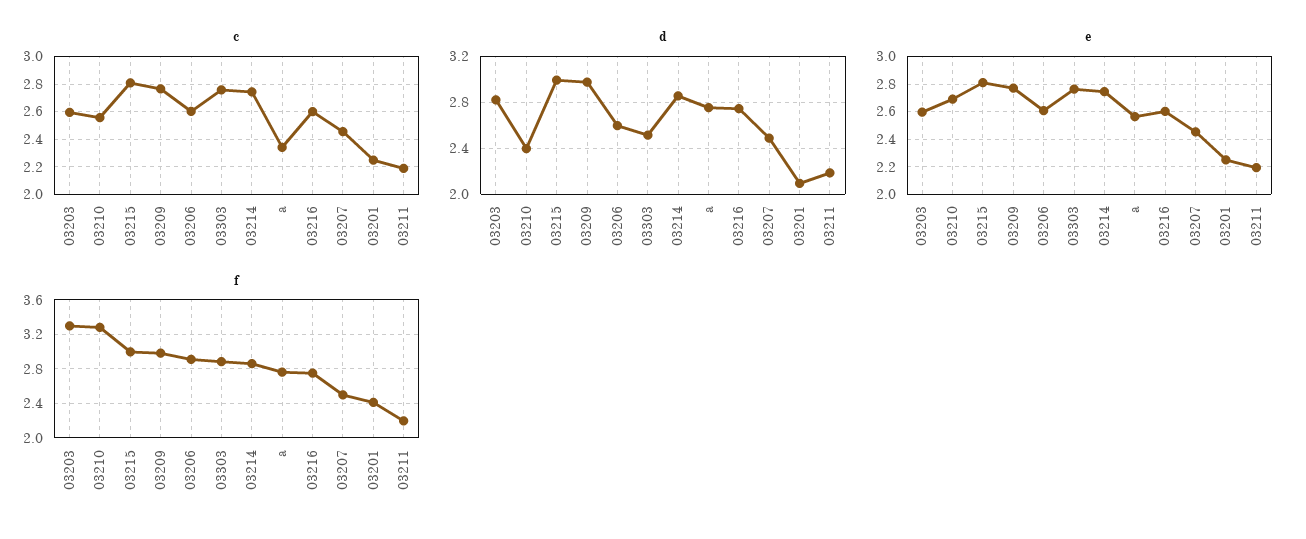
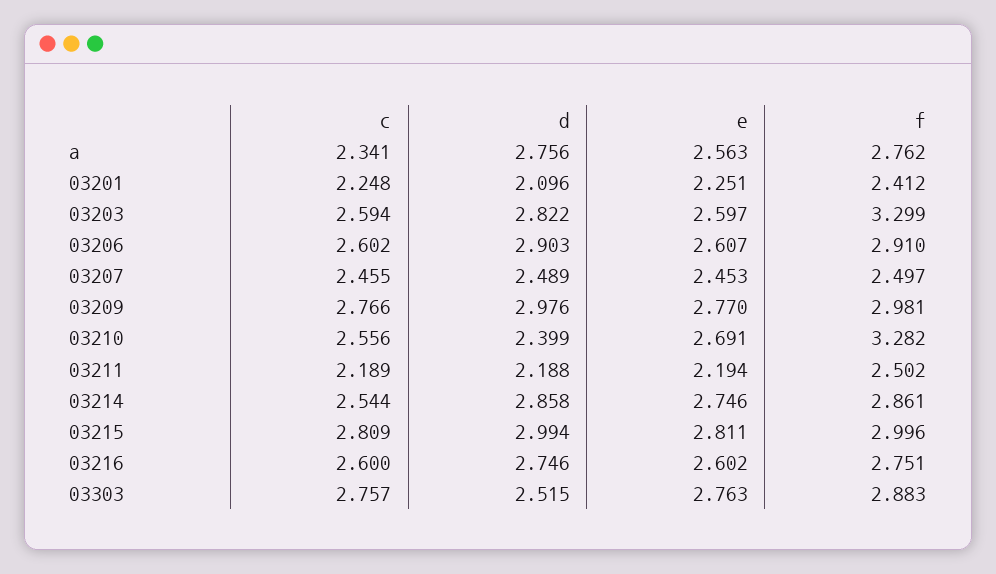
c, 03214: 2.75 -> 2.544
d, 03206: 2.6 -> 2.903
f, 03211: 2.2 -> 2.502

